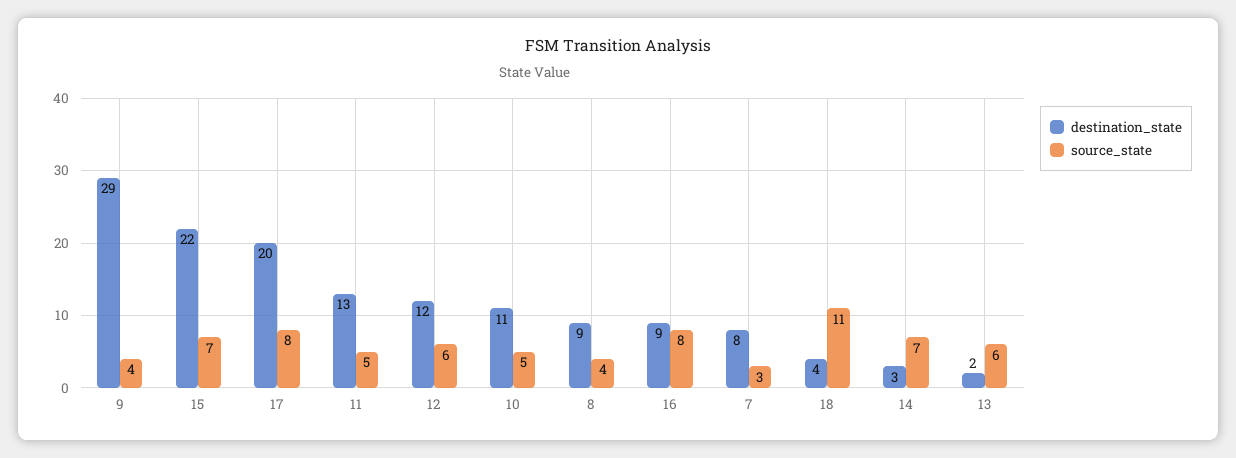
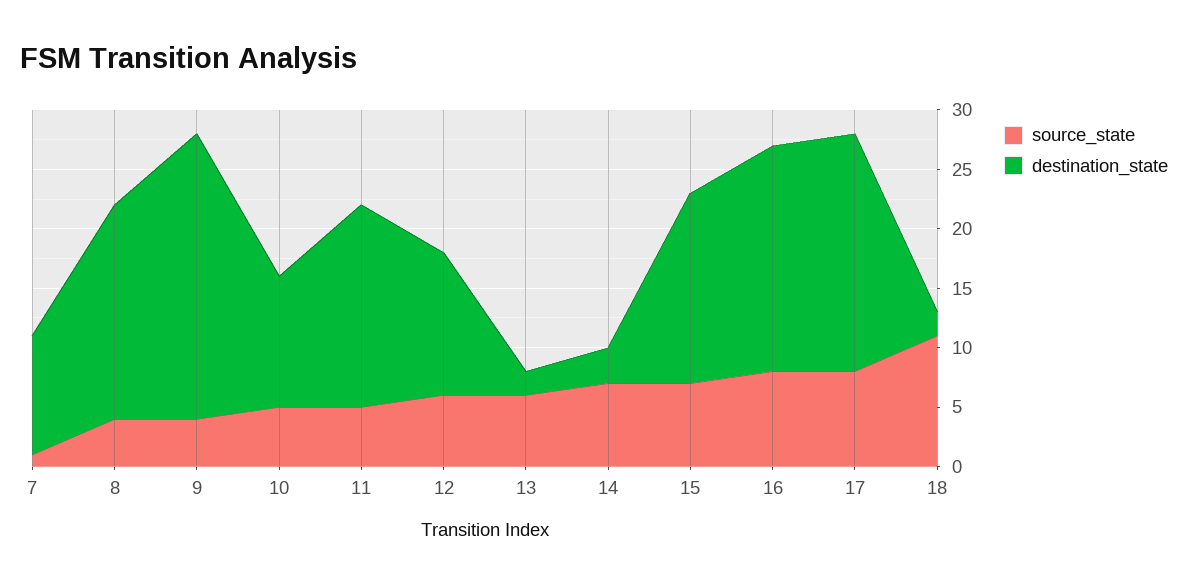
destination_state, 9: 29 -> 24
destination_state, 15: 22 -> 16
destination_state, 11: 13 -> 17
destination_state, 8: 9 -> 18
destination_state, 16: 9 -> 19
destination_state, 7: 8 -> 10
source_state, 7: 3 -> 1
destination_state, 18: 4 -> 2

